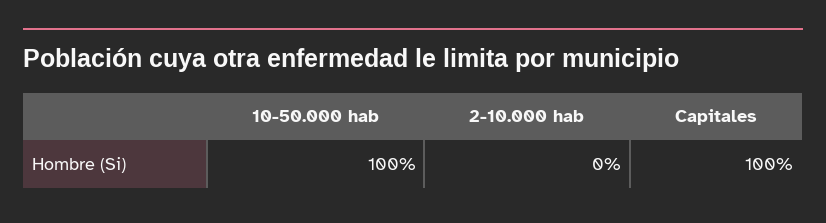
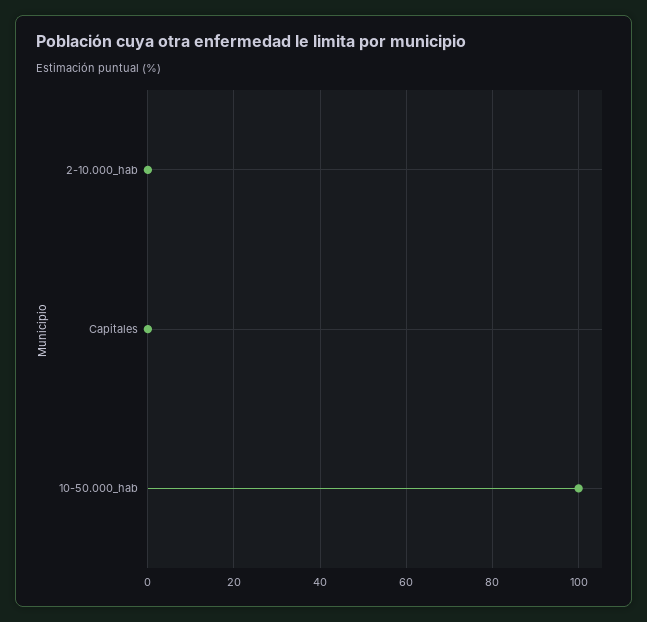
Capitales: 100 -> 0

